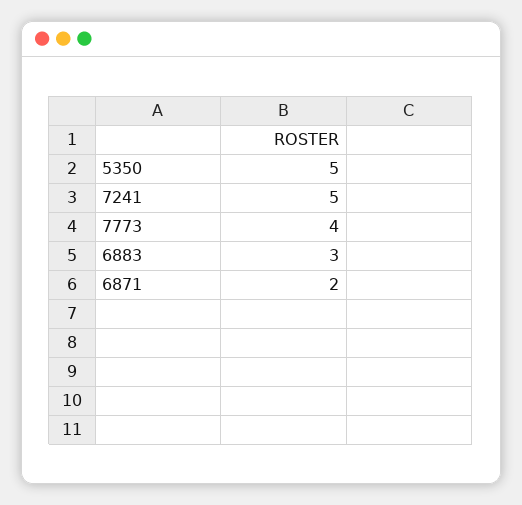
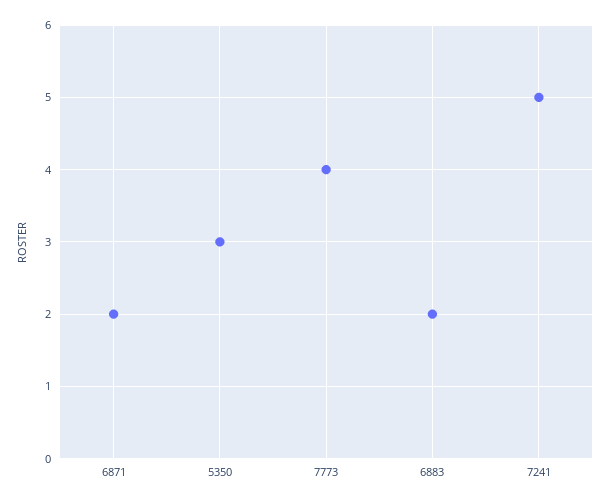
5350: 5 -> 3
6883: 3 -> 2

